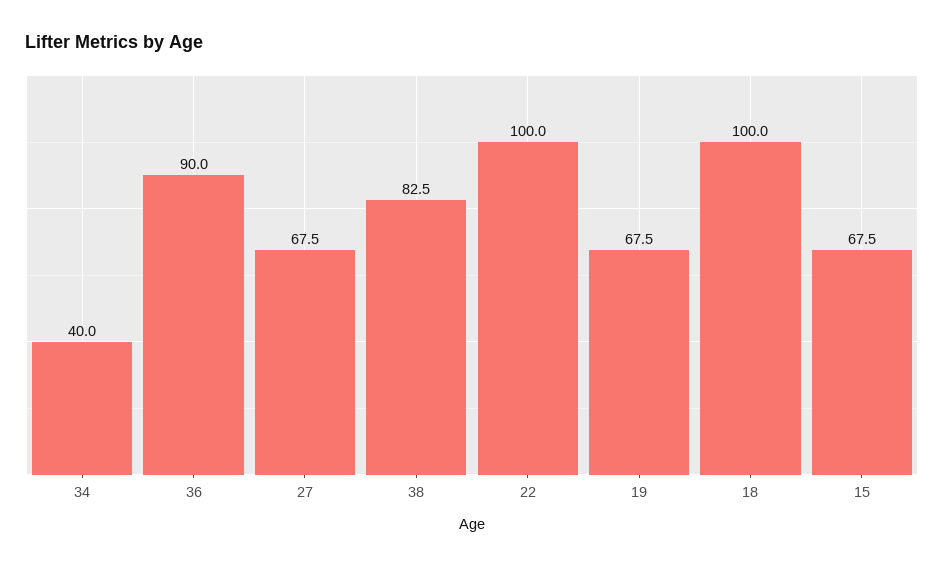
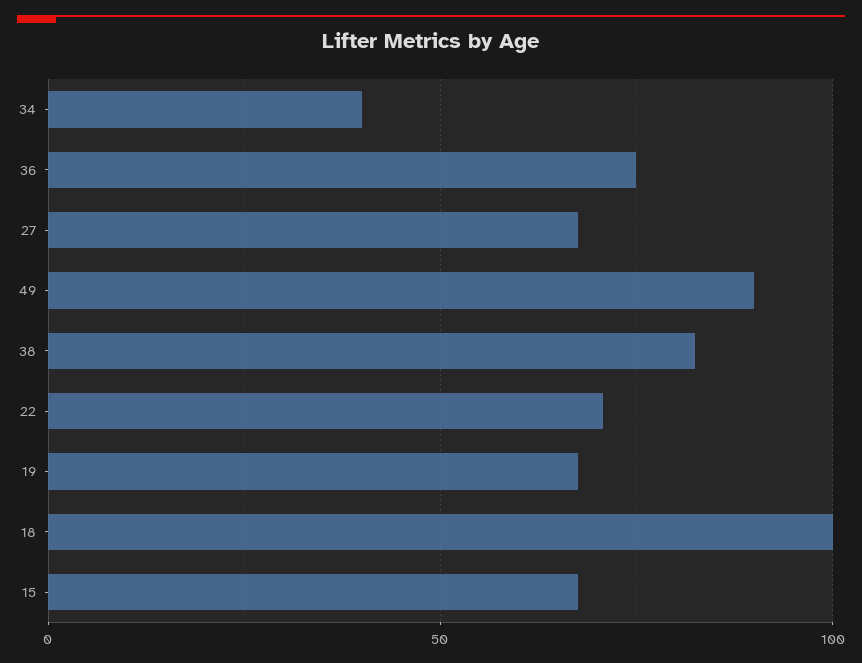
36: 90 -> 75
22: 100 -> 70
49: none -> 90

